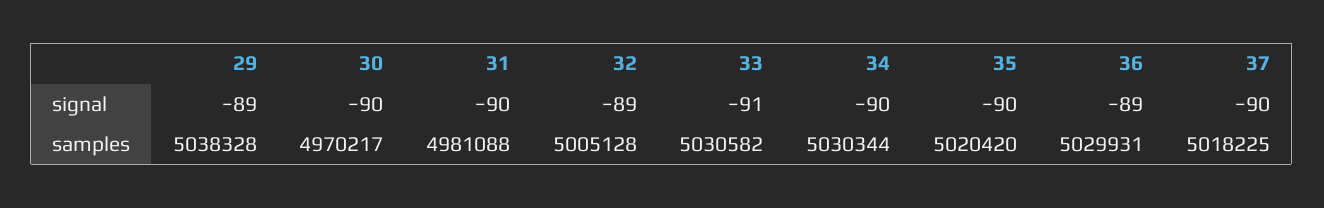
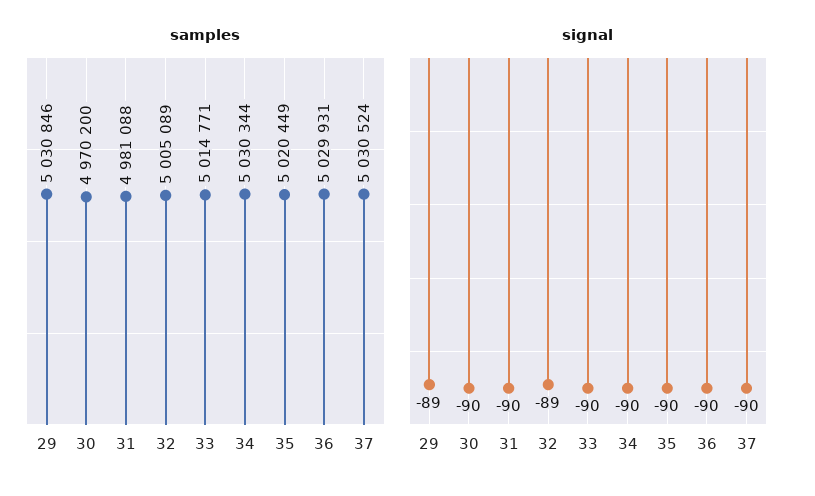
signal, 33: -91 -> -90
signal, 36: -89 -> -90
samples, 29: 5038328 -> 5030846
samples, 30: 4970217 -> 4970200
samples, 32: 5005128 -> 5005089
samples, 33: 5030582 -> 5014771
samples, 35: 5020420 -> 5020449
samples, 37: 5018225 -> 5030524

